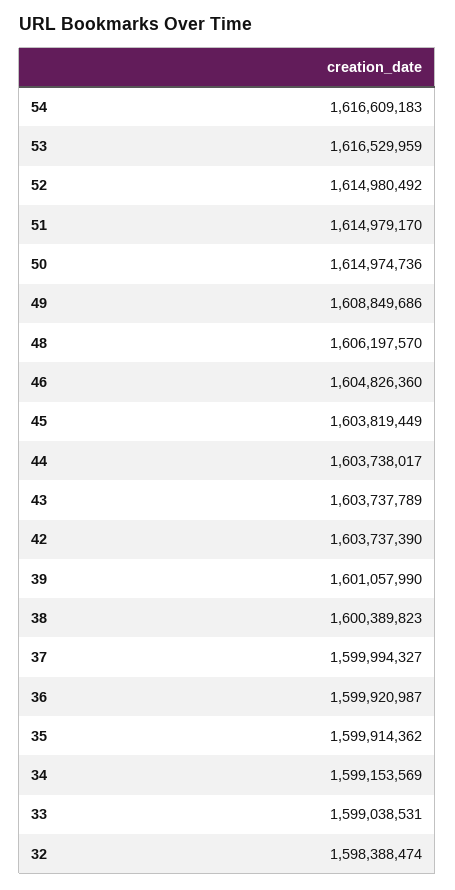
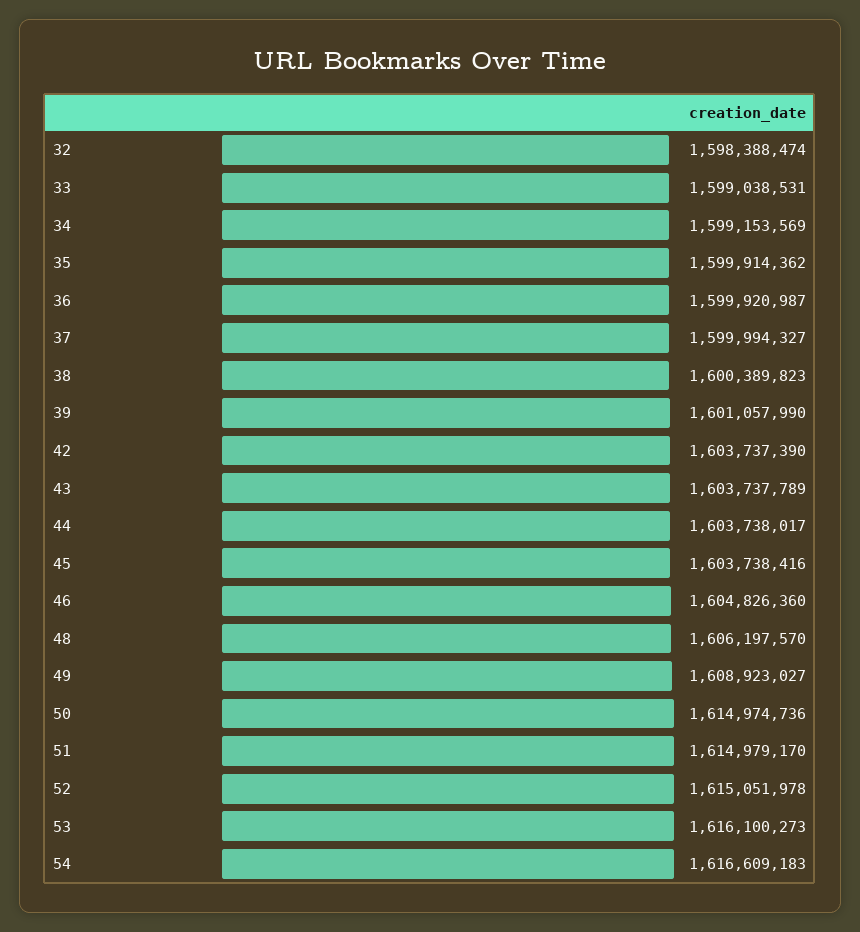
53: 1616529959 -> 1616100273
52: 1614980492 -> 1615051978
49: 1608849686 -> 1608923027
45: 1603819449 -> 1603738416

